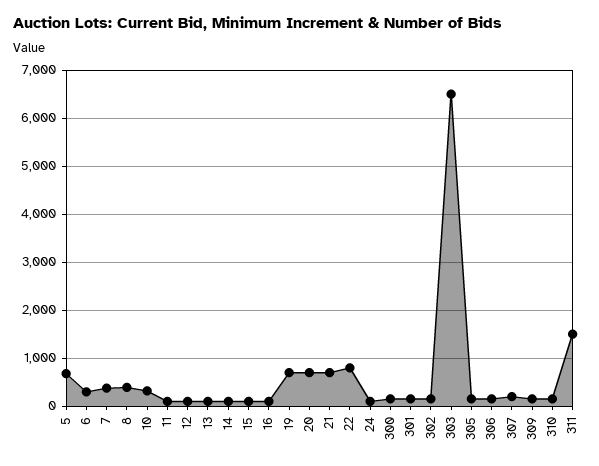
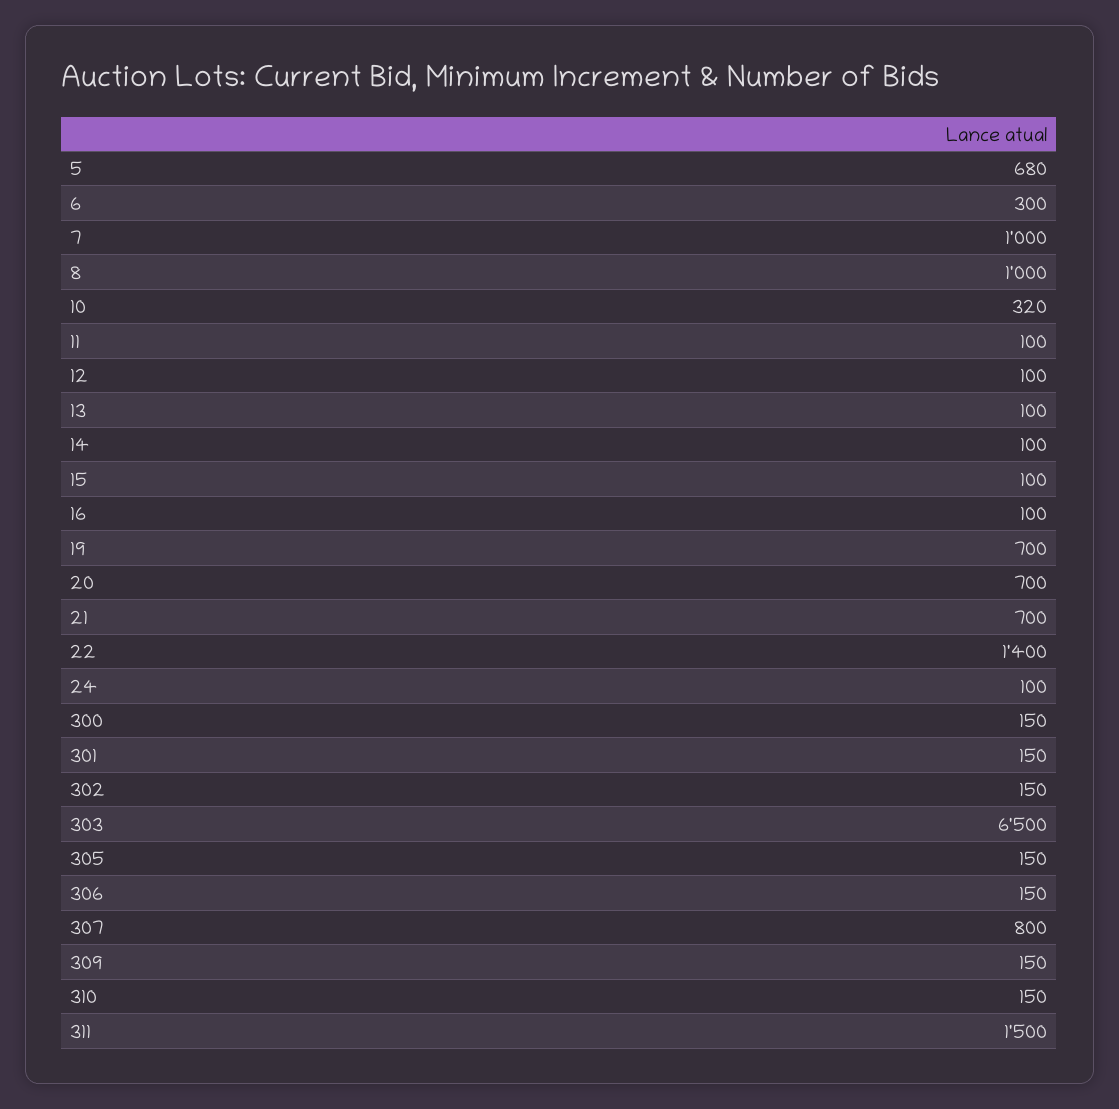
7: 400 -> 1000
8: 400 -> 1000
22: 800 -> 1400
307: 200 -> 800

